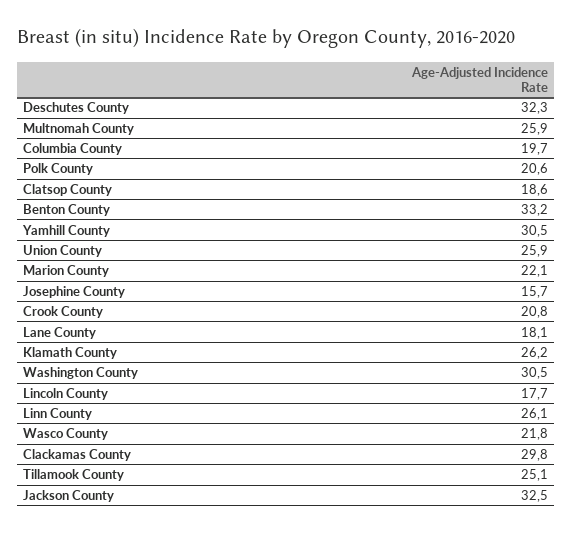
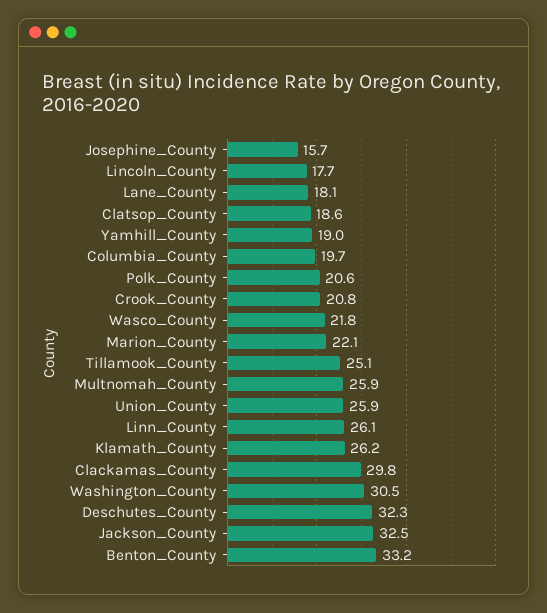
Yamhill County: 30.5 -> 19

